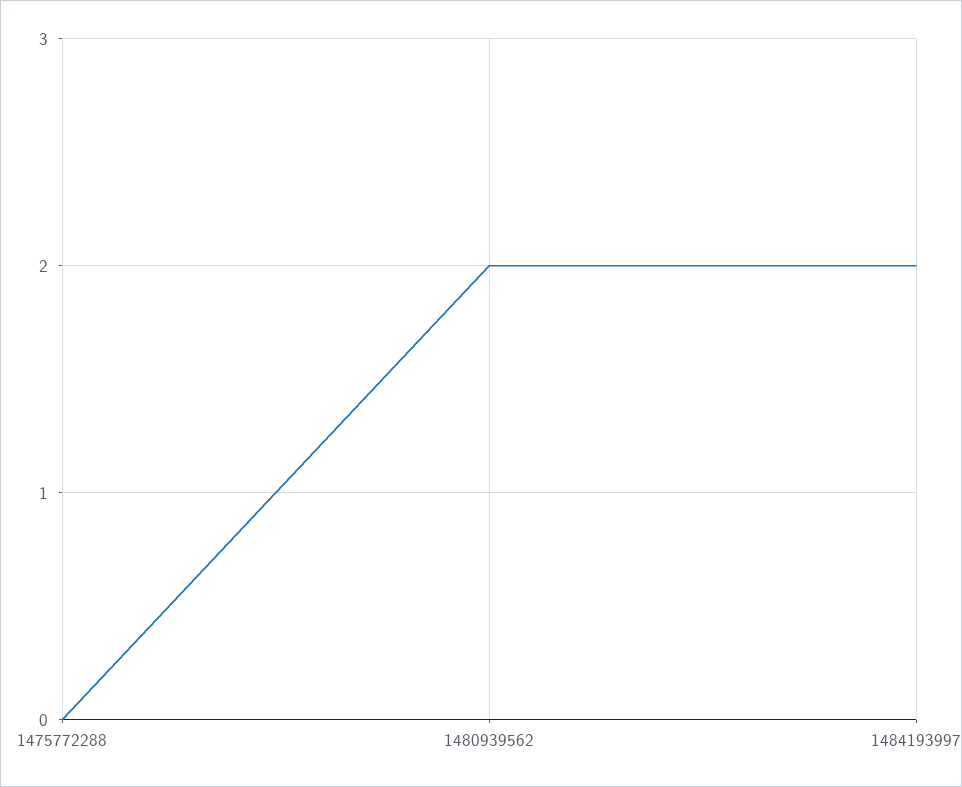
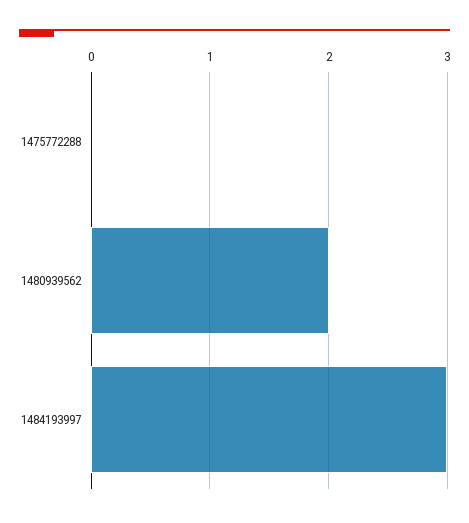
1484193997: 2 -> 3

